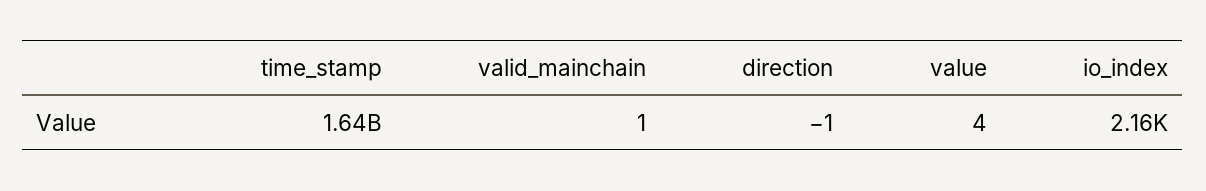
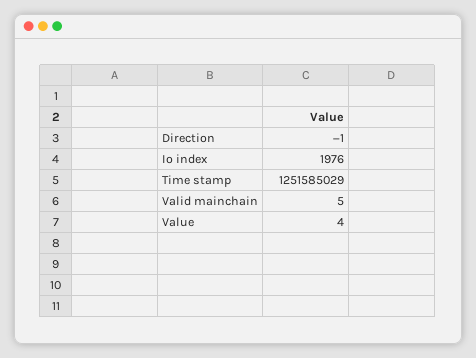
time_stamp: 1640000000 -> 1251585029
valid_mainchain: 1 -> 5
io_index: 2160 -> 1976

